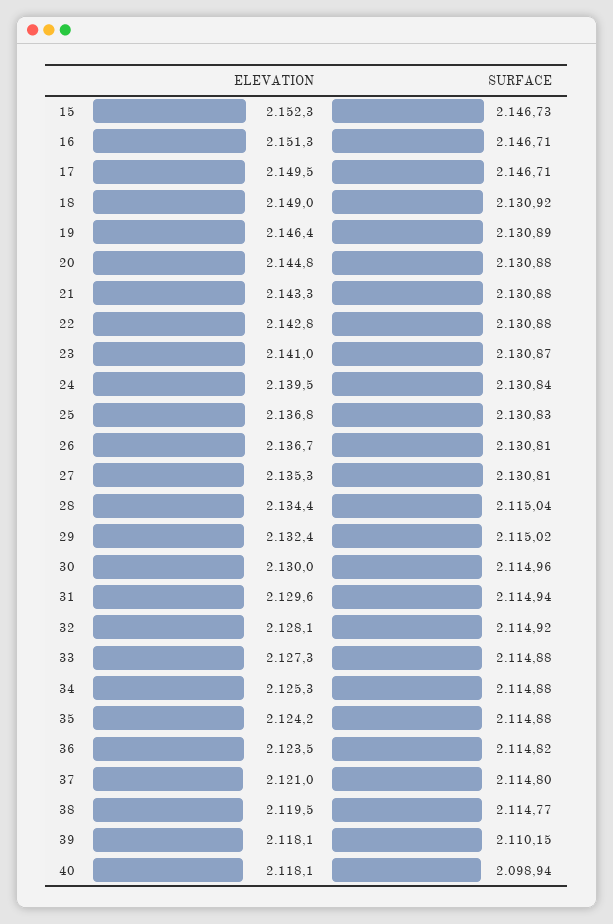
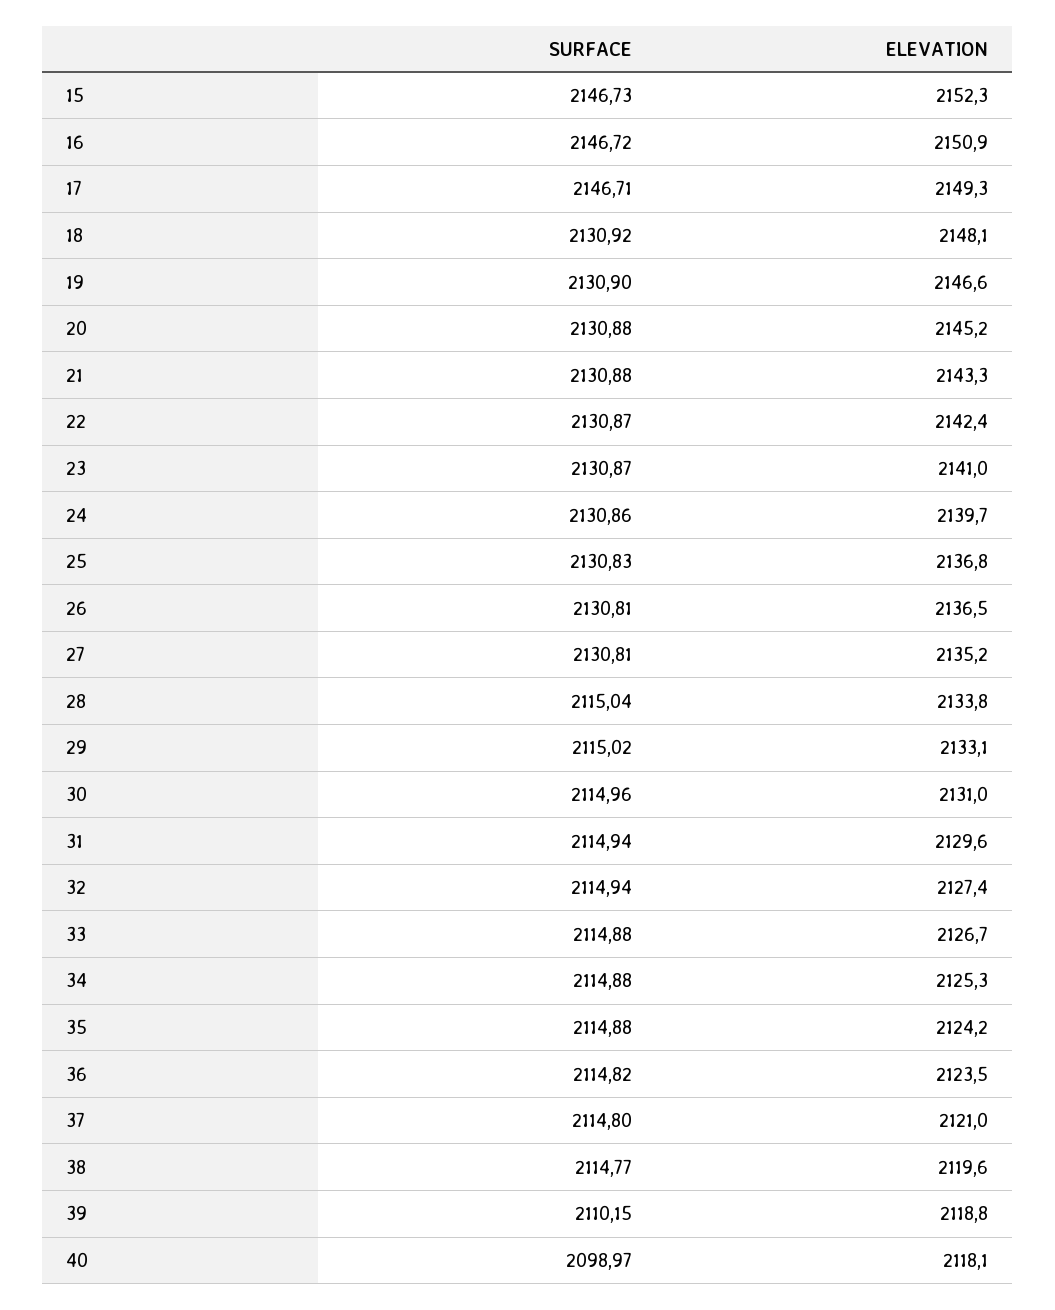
ELEVATION, 16: 2151.3 -> 2150.9
SURFACE, 16: 2146.71 -> 2146.72
ELEVATION, 17: 2149.5 -> 2149.3
ELEVATION, 18: 2149 -> 2148.1
ELEVATION, 19: 2146.4 -> 2146.6
SURFACE, 19: 2130.89 -> 2130.9
ELEVATION, 20: 2144.8 -> 2145.2
ELEVATION, 22: 2142.8 -> 2142.4
SURFACE, 22: 2130.88 -> 2130.87
ELEVATION, 24: 2139.5 -> 2139.7
SURFACE, 24: 2130.84 -> 2130.86
ELEVATION, 26: 2136.7 -> 2136.5
ELEVATION, 27: 2135.3 -> 2135.2
ELEVATION, 28: 2134.4 -> 2133.8
ELEVATION, 29: 2132.4 -> 2133.1
ELEVATION, 30: 2130 -> 2131
ELEVATION, 32: 2128.1 -> 2127.4
SURFACE, 32: 2114.92 -> 2114.94
ELEVATION, 33: 2127.3 -> 2126.7
ELEVATION, 38: 2119.5 -> 2119.6
ELEVATION, 39: 2118.1 -> 2118.8
SURFACE, 40: 2098.94 -> 2098.97

